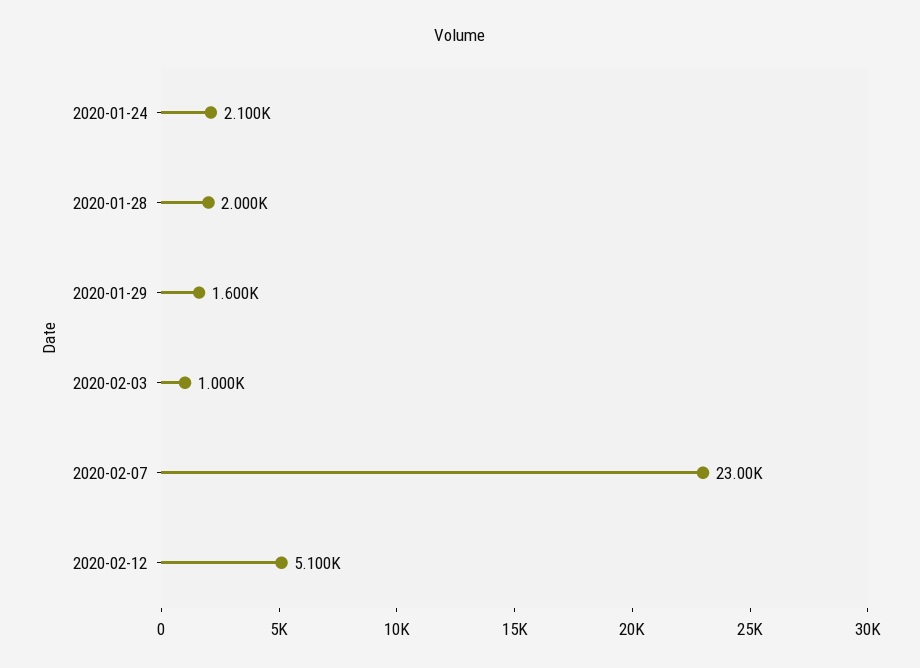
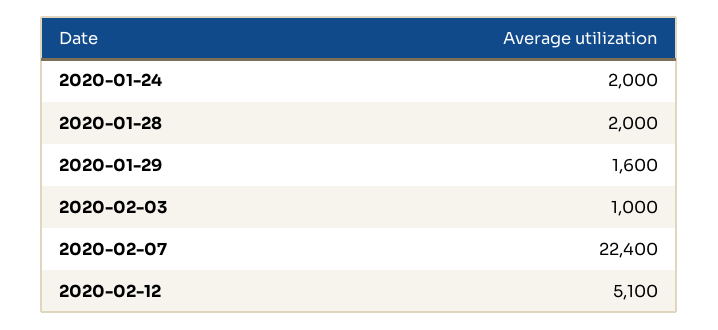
2020-01-24: 2100 -> 2000
2020-02-07: 23000 -> 22400

